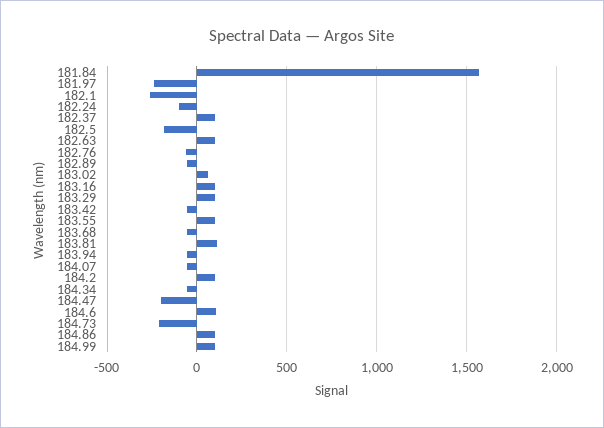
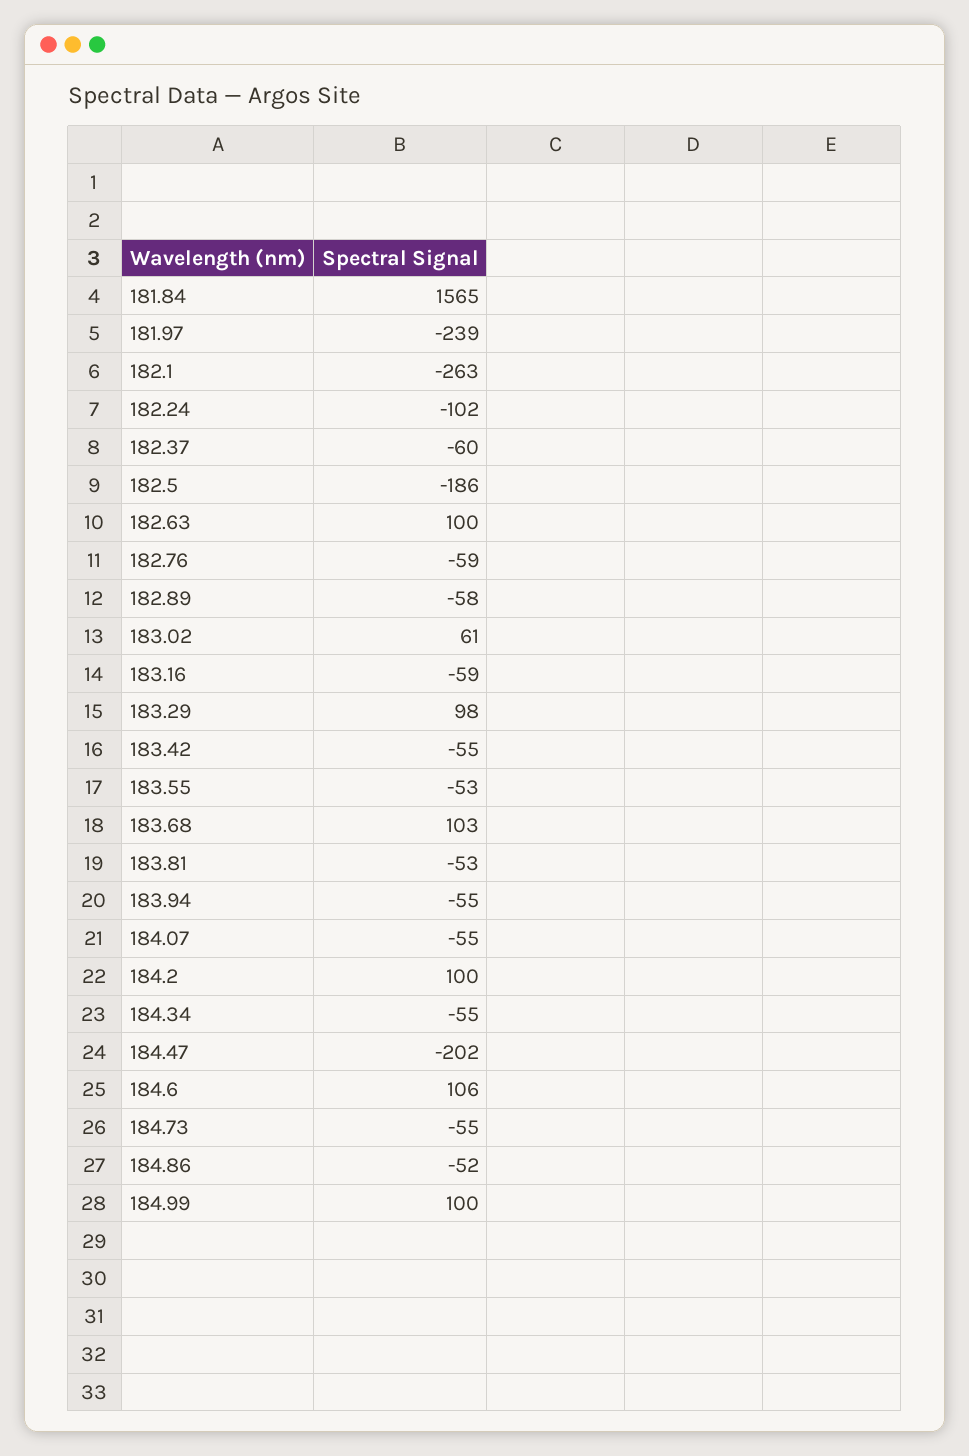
182.37: 100 -> -60
183.16: 100 -> -59
183.55: 100 -> -53
183.68: -50 -> 103
183.81: 100 -> -53
184.73: -200 -> -55
184.86: 100 -> -52

